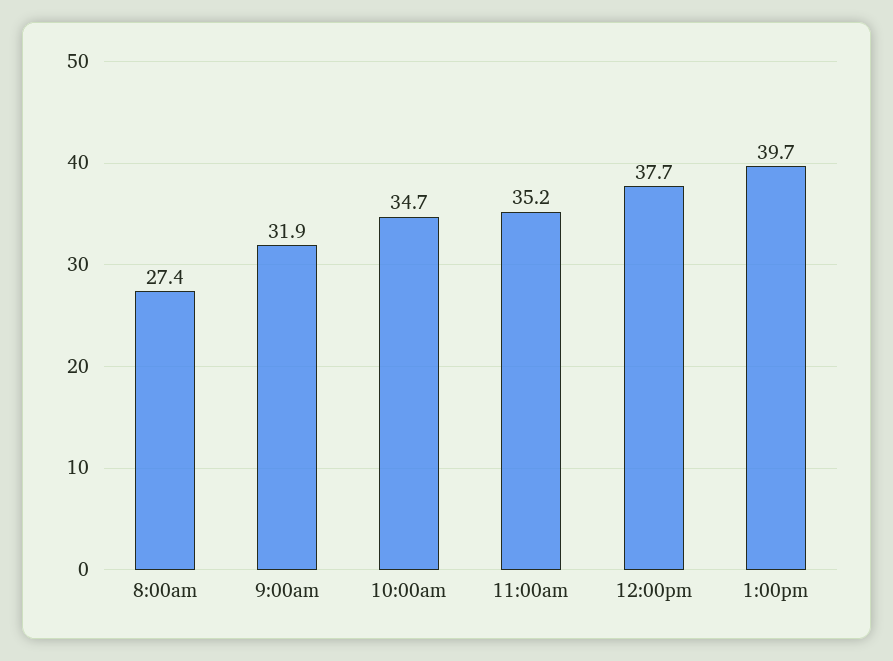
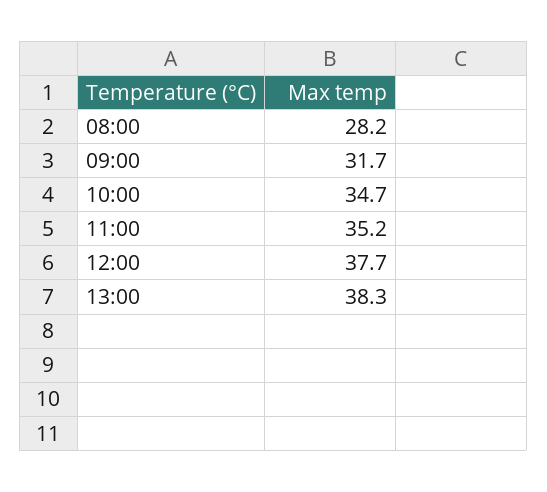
8:00am: 27.4 -> 28.2
9:00am: 31.9 -> 31.7
1:00pm: 39.7 -> 38.3

